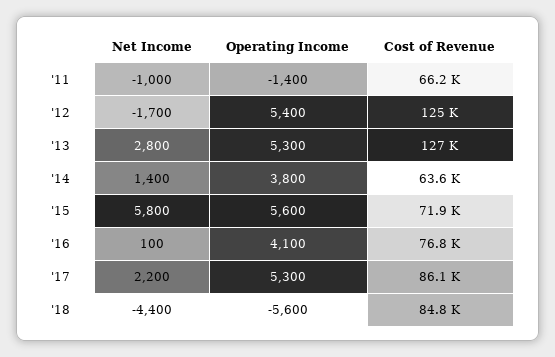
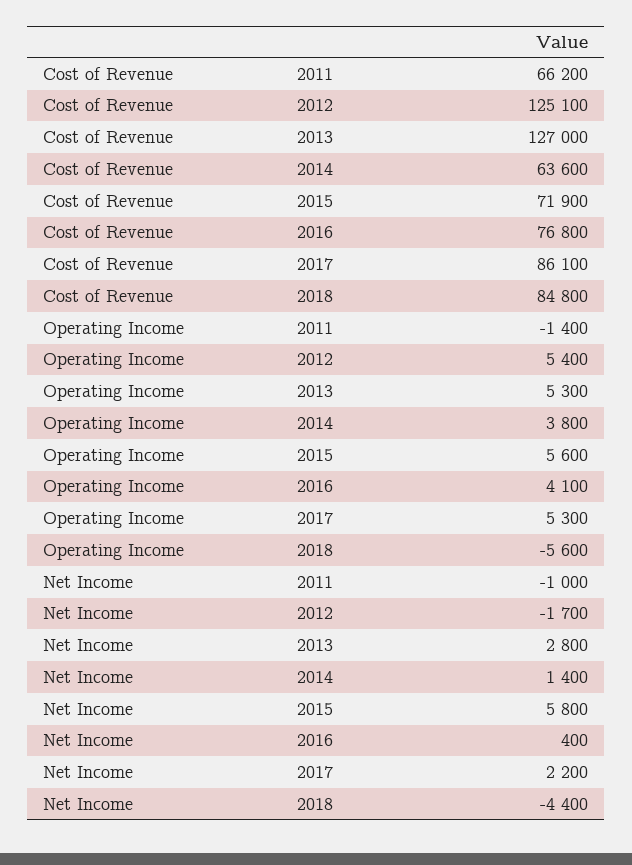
Net Income, '16: 100 -> 400

